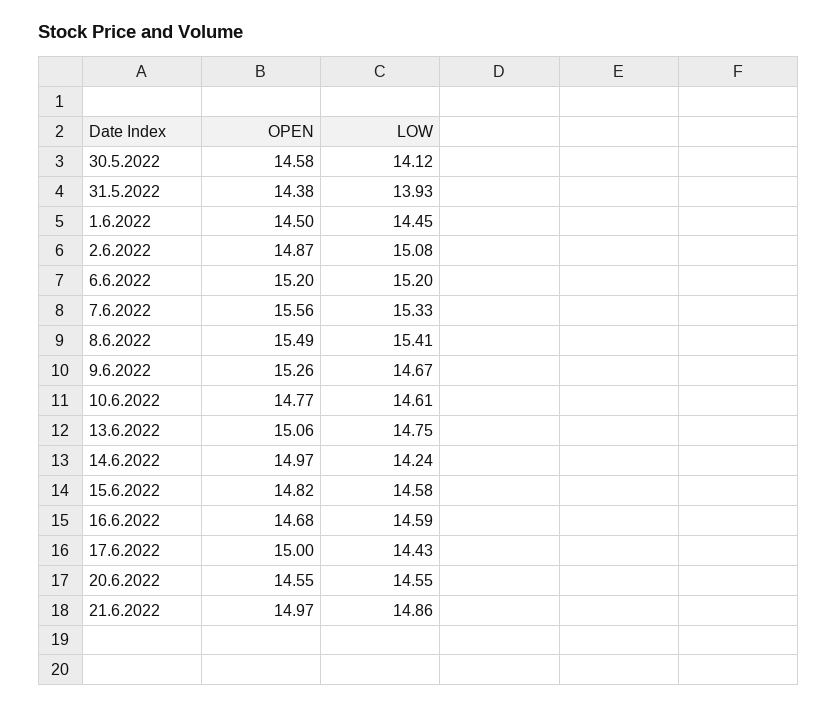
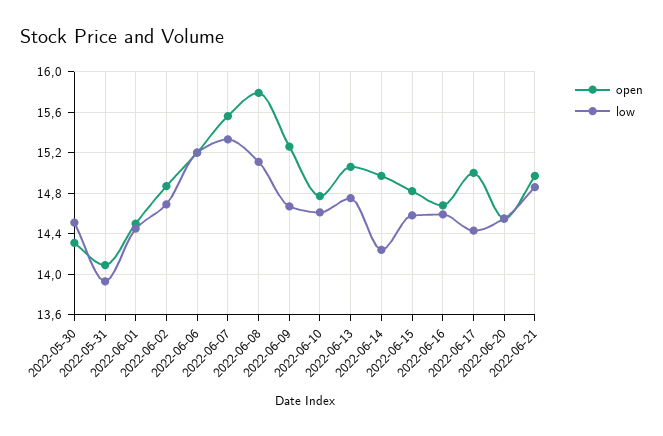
OPEN, 30.5.2022: 14.58 -> 14.3
LOW, 30.5.2022: 14.12 -> 14.5
OPEN, 31.5.2022: 14.38 -> 14.1
LOW, 2.6.2022: 15.08 -> 14.7
OPEN, 8.6.2022: 15.49 -> 15.8
LOW, 8.6.2022: 15.41 -> 15.1

